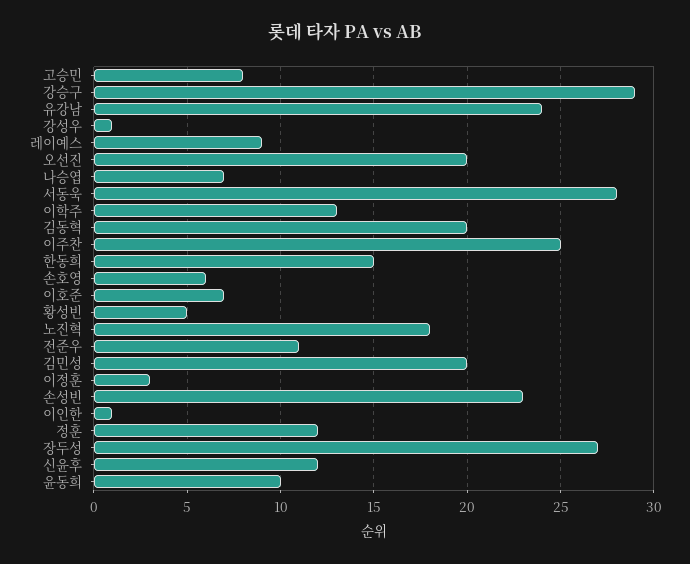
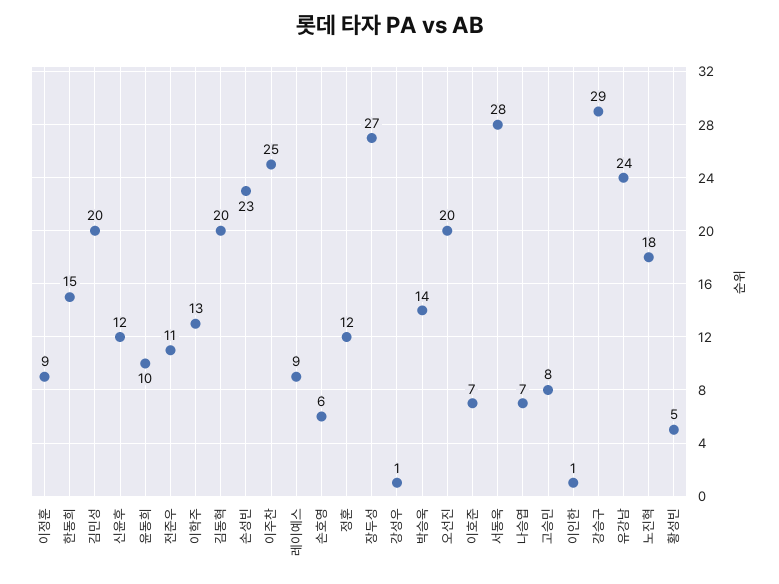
이정훈: 3 -> 9
박승욱: none -> 14

